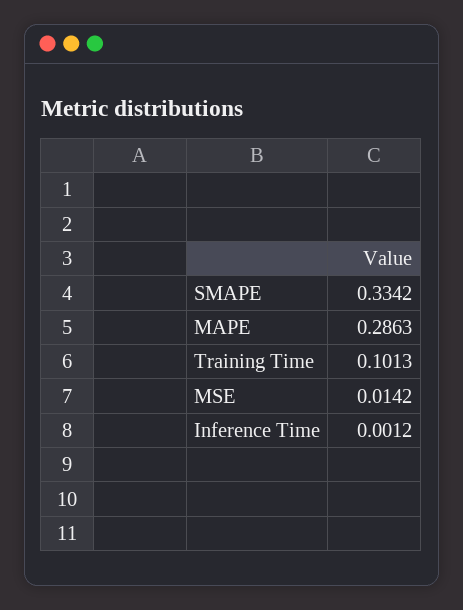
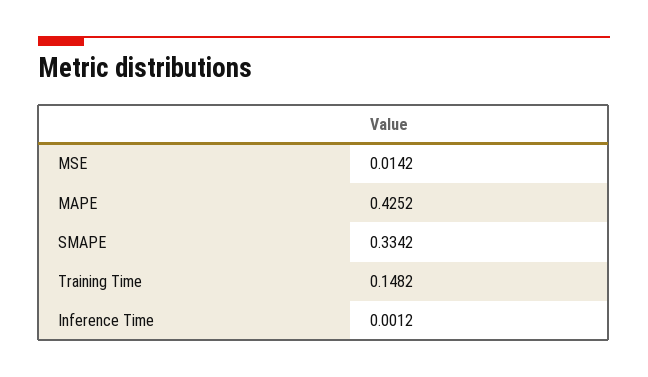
MAPE: 0.2863 -> 0.4252
Training Time: 0.1013 -> 0.1482

